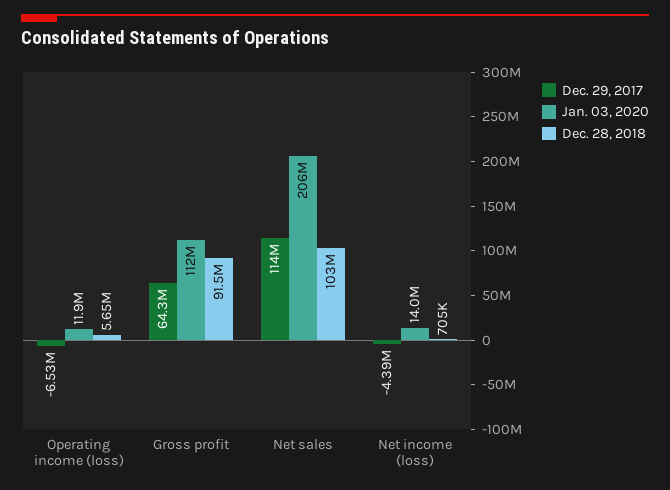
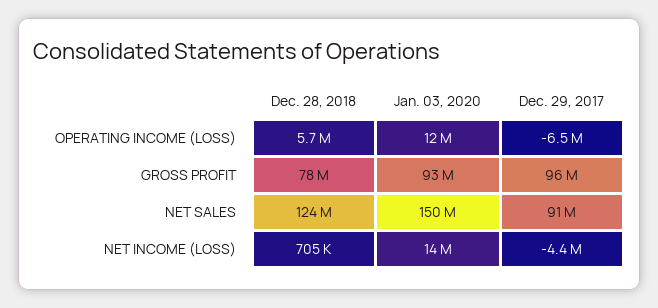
Dec. 29, 2017, Gross profit: 64300000 -> 96000000
Jan. 03, 2020, Gross profit: 112000000 -> 93000000
Dec. 28, 2018, Gross profit: 91500000 -> 78000000
Dec. 29, 2017, Net sales: 114000000 -> 91000000
Jan. 03, 2020, Net sales: 206000000 -> 150000000
Dec. 28, 2018, Net sales: 103000000 -> 124000000

